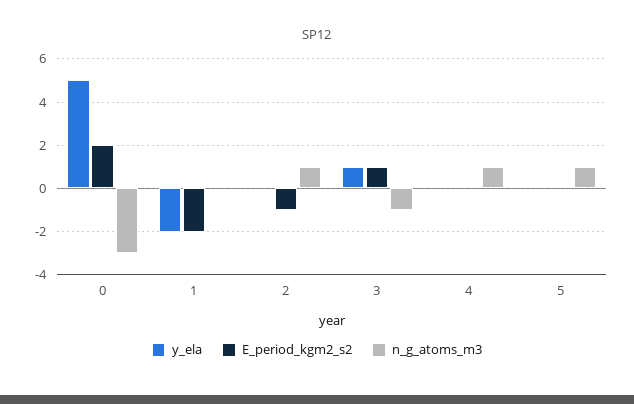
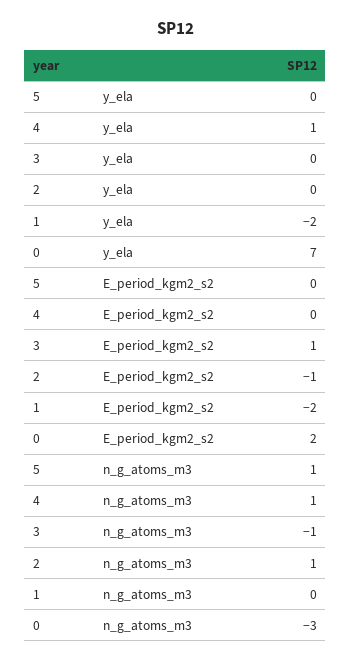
y_ela, 0: 5 -> 7
y_ela, 3: 1 -> 0
y_ela, 4: 0 -> 1

